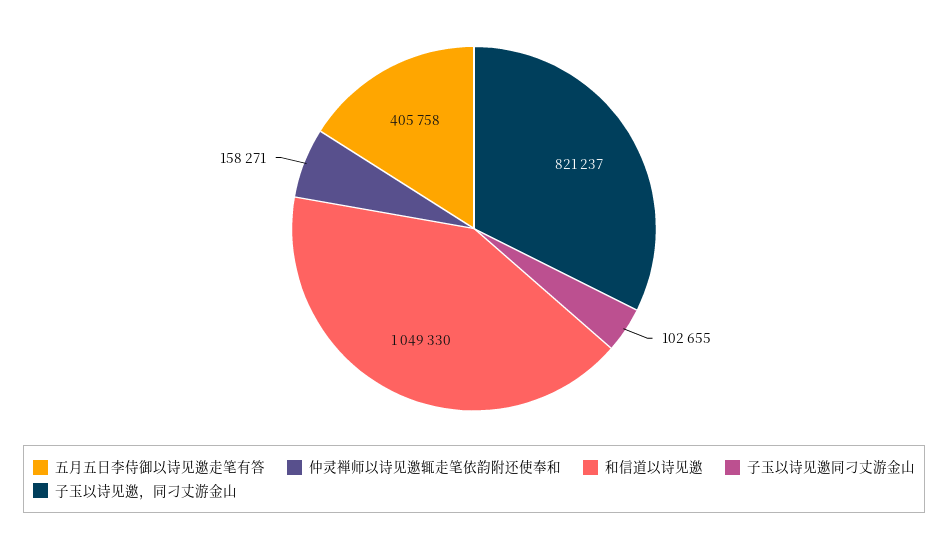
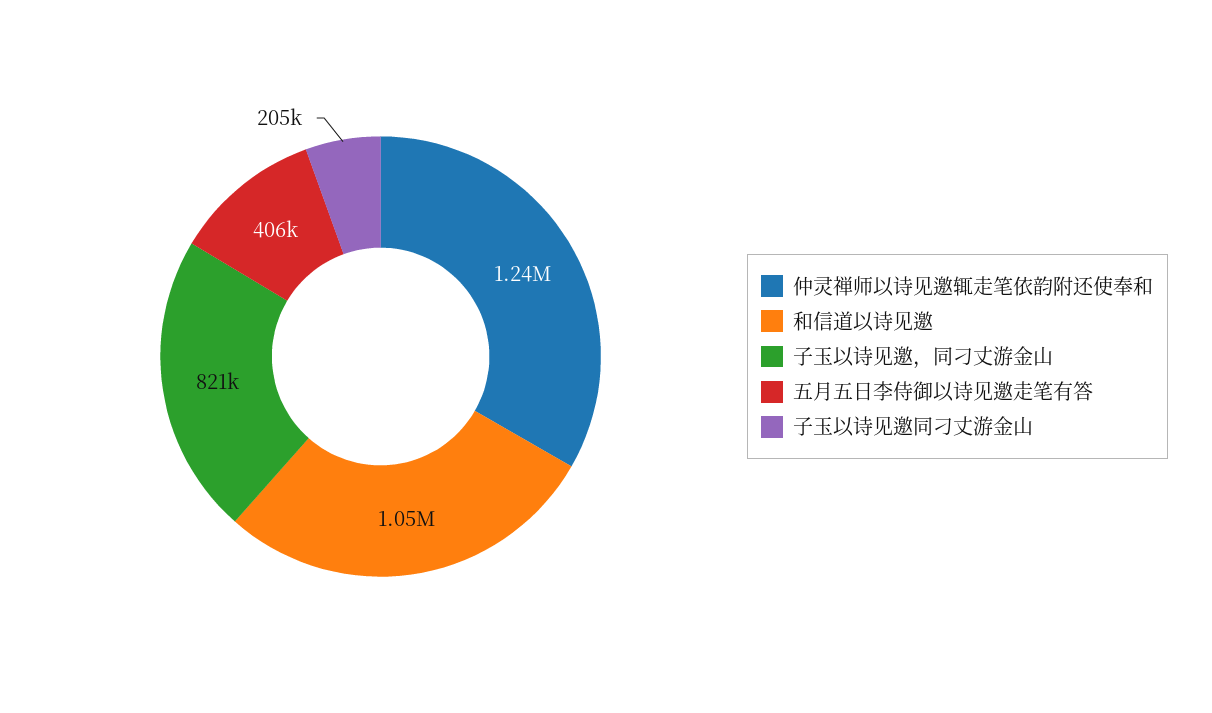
仲灵禅师以诗见邀辄走笔依韵附还使奉和: 158271 -> 1240000
子玉以诗见邀同刁丈游金山: 102655 -> 205000

